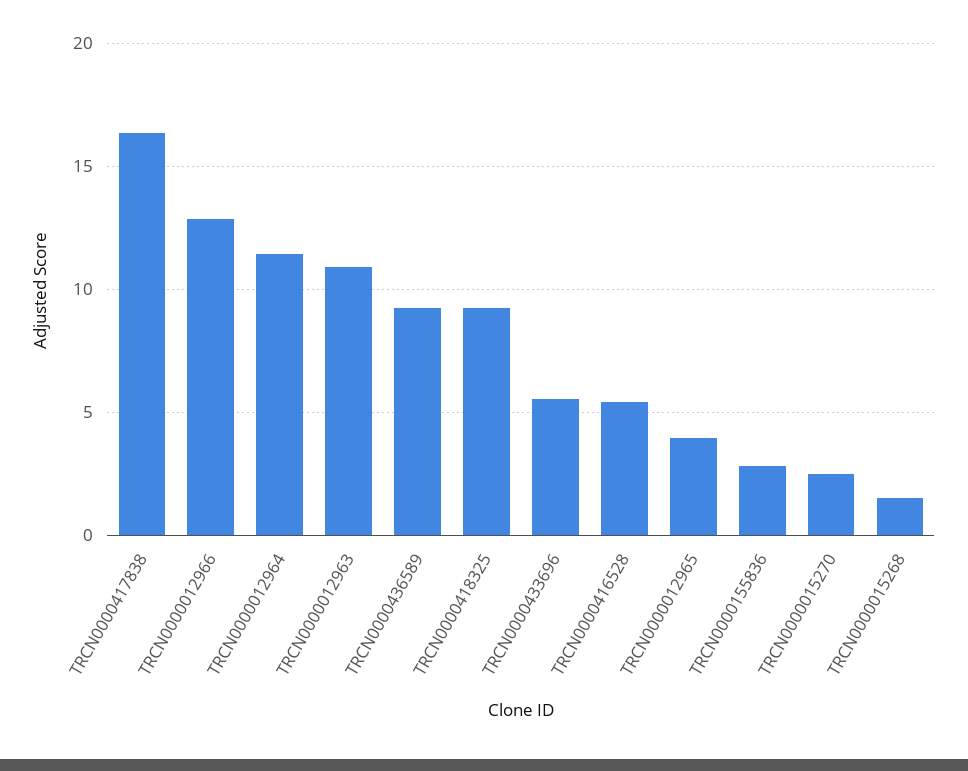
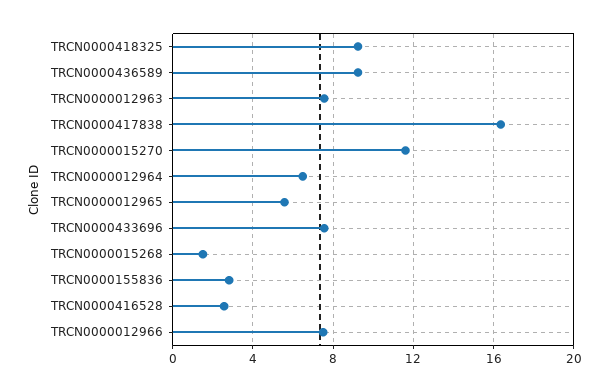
TRCN0000012966: 13 -> 7.5
TRCN0000012964: 11.5 -> 6.5
TRCN0000012963: 11 -> 7.5
TRCN0000433696: 5.5 -> 7.5
TRCN0000416528: 5.5 -> 2.5
TRCN0000012965: 4 -> 5.5
TRCN0000015270: 2.5 -> 11.5

